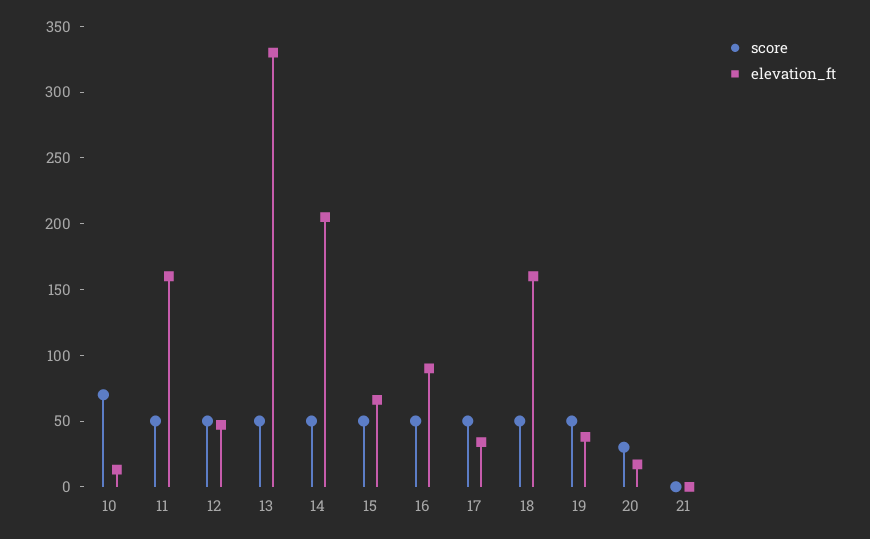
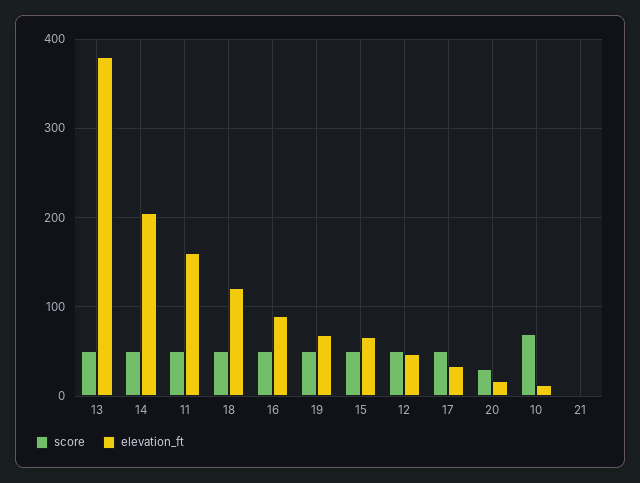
elevation_ft, 13: 330 -> 380
elevation_ft, 18: 160 -> 120
elevation_ft, 19: 40 -> 70

